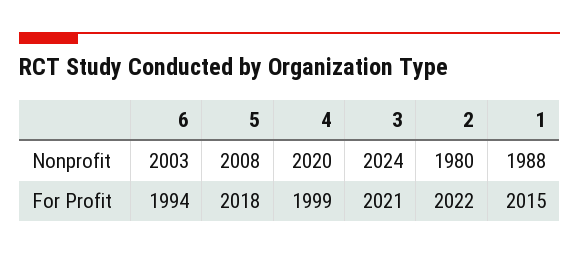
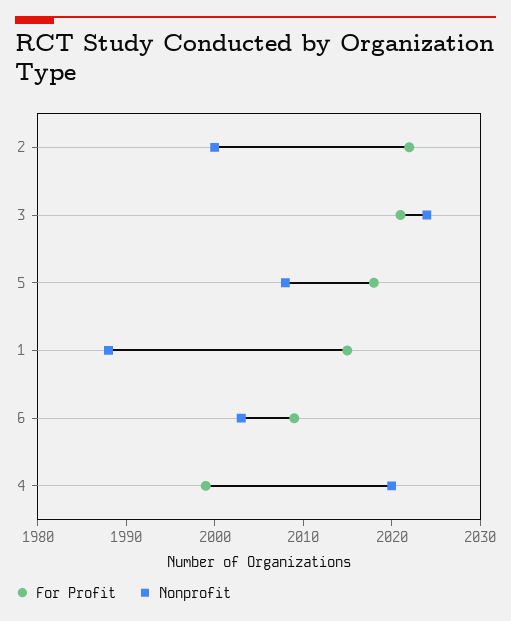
Nonprofit, 2: 1980 -> 2000
For Profit, 6: 1994 -> 2009

